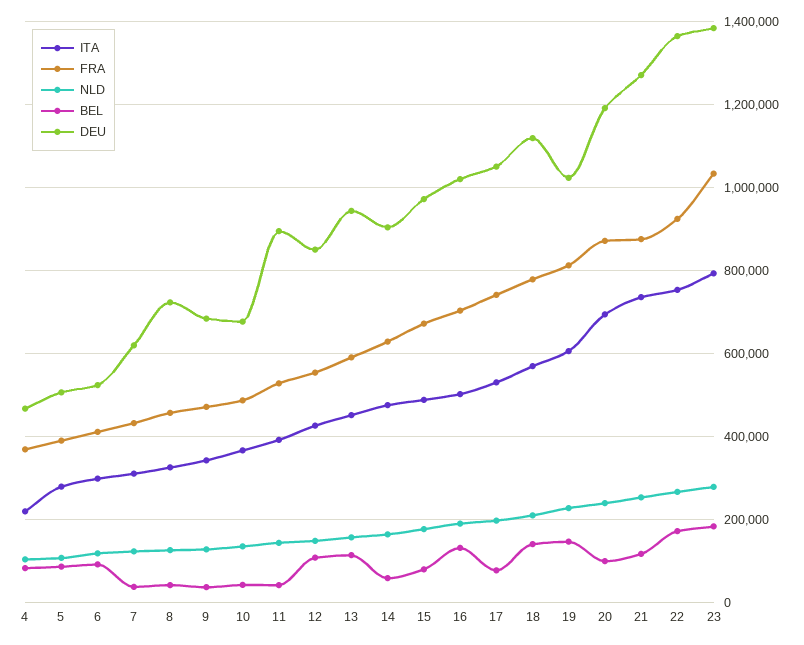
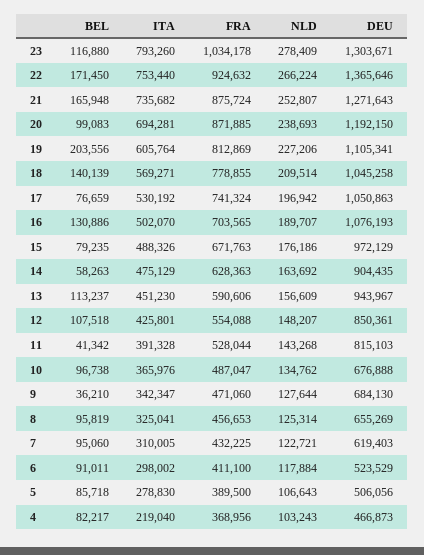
BEL, 7: 40000 -> 95060
BEL, 8: 40000 -> 95819
DEU, 8: 720000 -> 655269
BEL, 10: 40000 -> 96738
DEU, 11: 900000 -> 815103
DEU, 16: 1020000 -> 1076193
DEU, 18: 1120000 -> 1045258
BEL, 19: 140000 -> 203556
DEU, 19: 1020000 -> 1105341
BEL, 21: 120000 -> 165948
BEL, 23: 180000 -> 116880
DEU, 23: 1380000 -> 1303671

